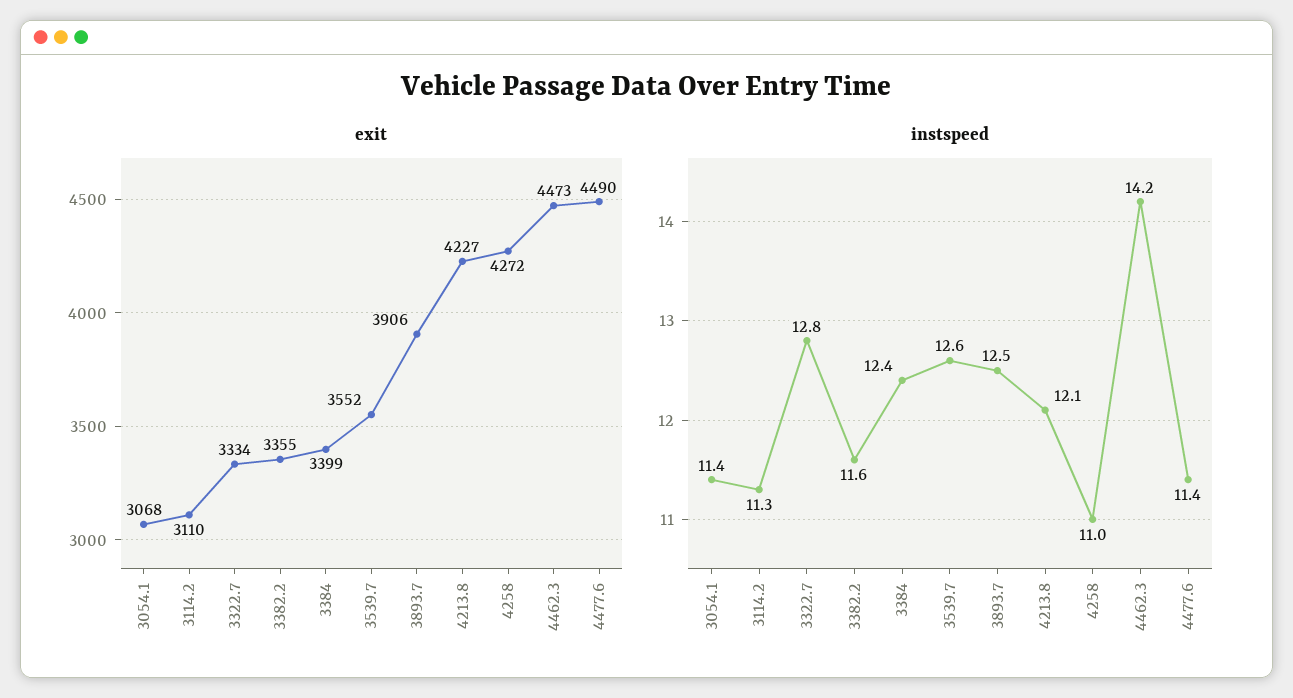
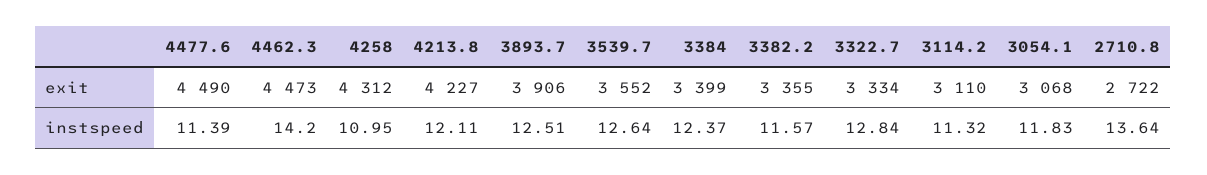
exit, 4258: 4272 -> 4312
instspeed, 3054.1: 11.4 -> 11.83
exit, 2710.8: none -> 2722
instspeed, 2710.8: none -> 13.64

